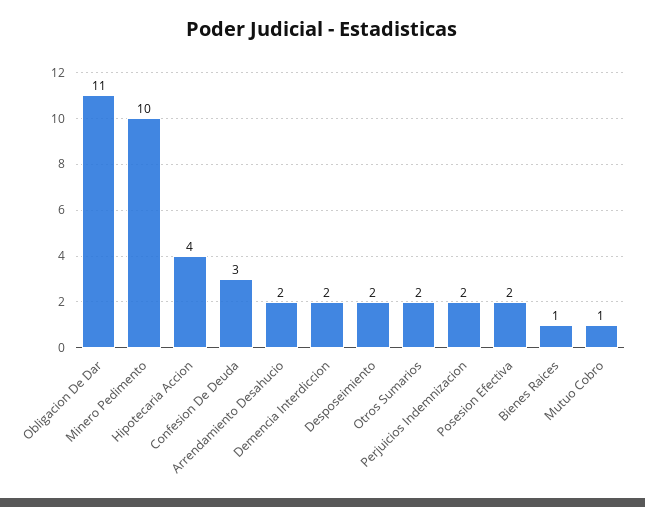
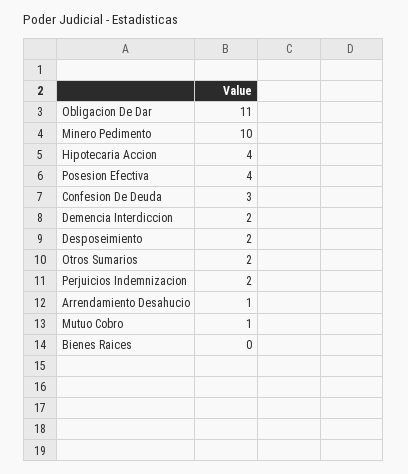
Arrendamiento Desahucio: 2 -> 1
Posesion Efectiva: 2 -> 4
Bienes Raices: 1 -> 0

